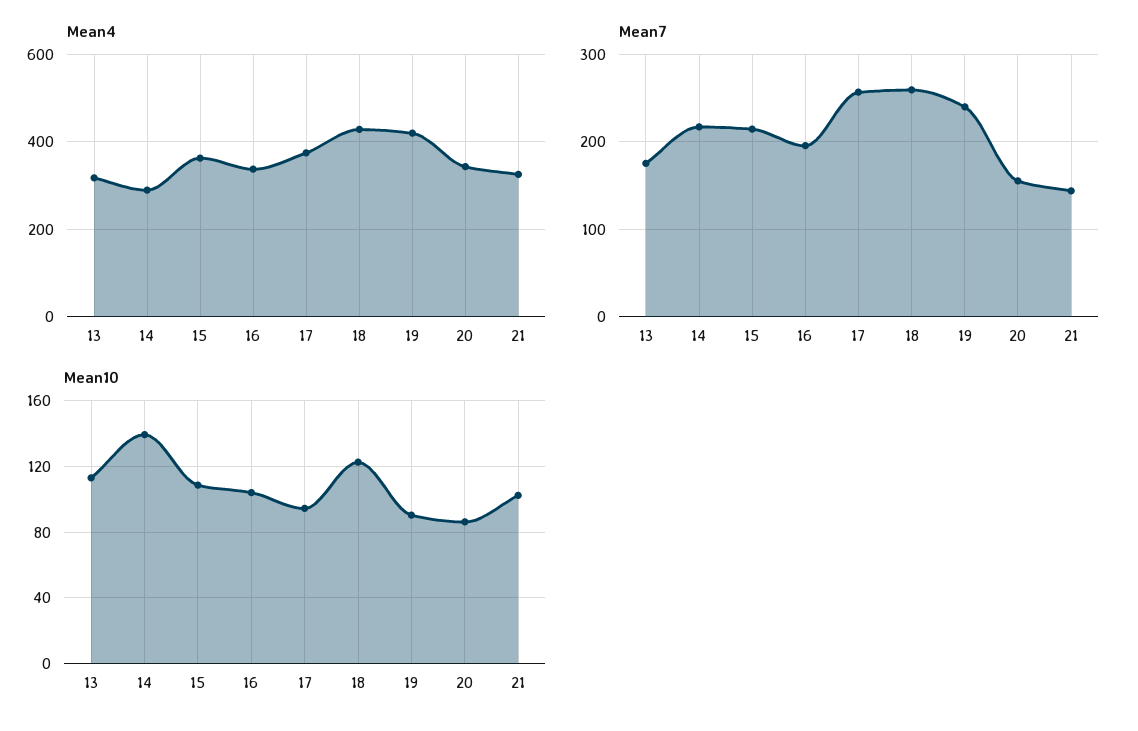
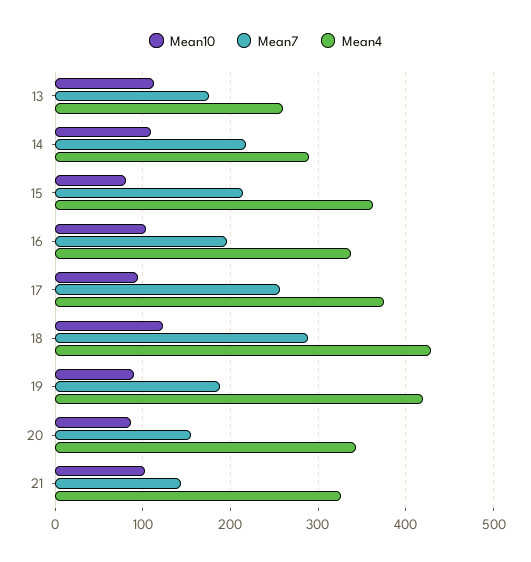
Mean4, 13: 320 -> 260
Mean7, 18: 260 -> 290
Mean7, 19: 240 -> 190
Mean10, 14: 140 -> 110
Mean10, 15: 110 -> 80

